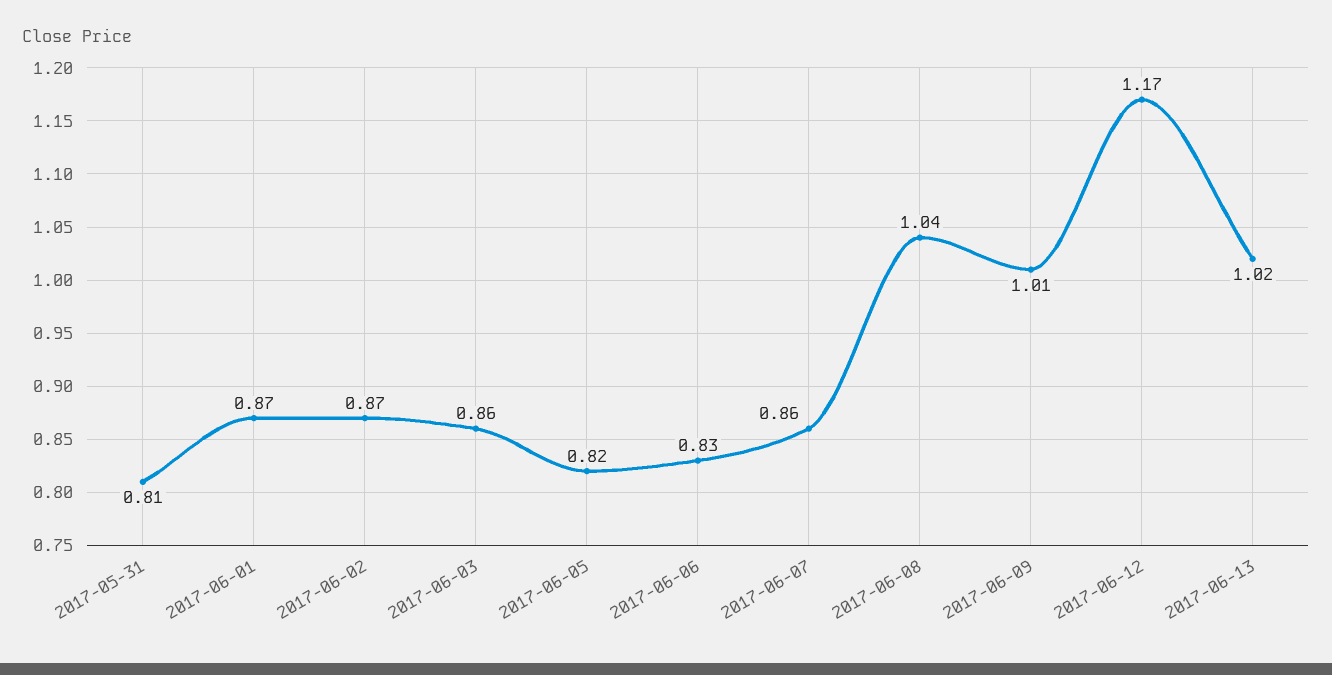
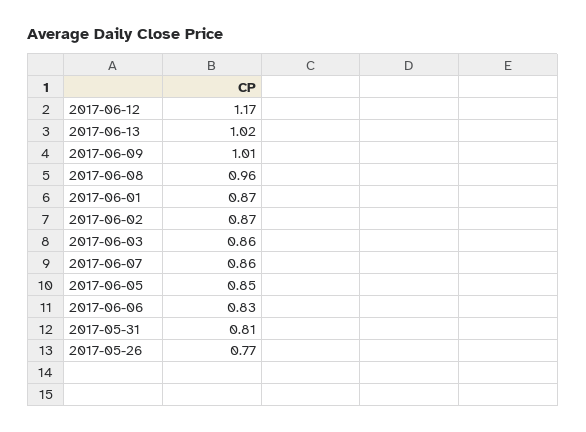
2017-06-05: 0.82 -> 0.85
2017-06-08: 1.04 -> 0.96
2017-05-26: none -> 0.77

